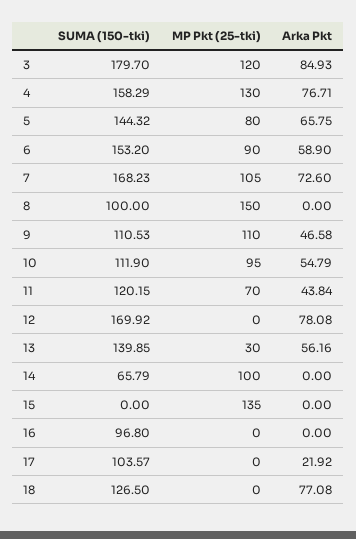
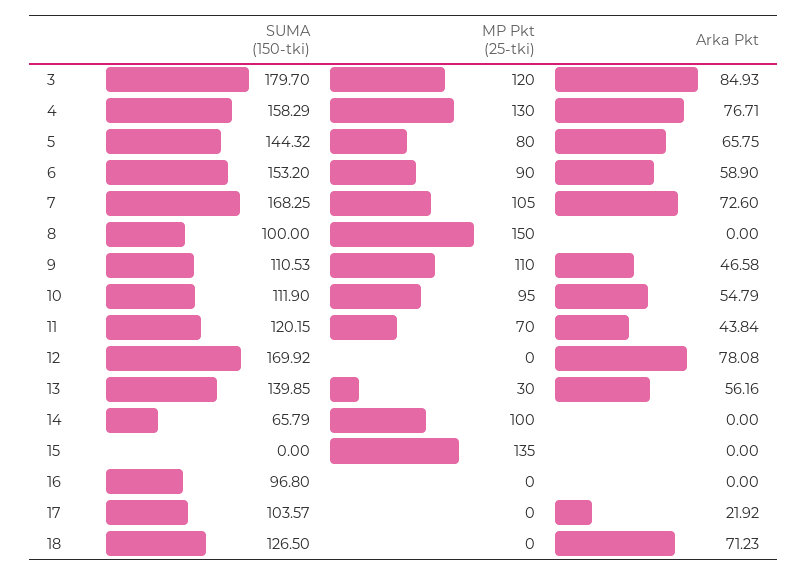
SUMA (150-tki), 7: 168.23 -> 168.25
Arka Pkt, 18: 77.08 -> 71.23

